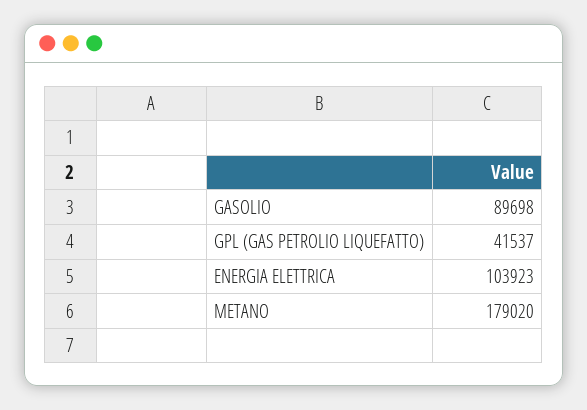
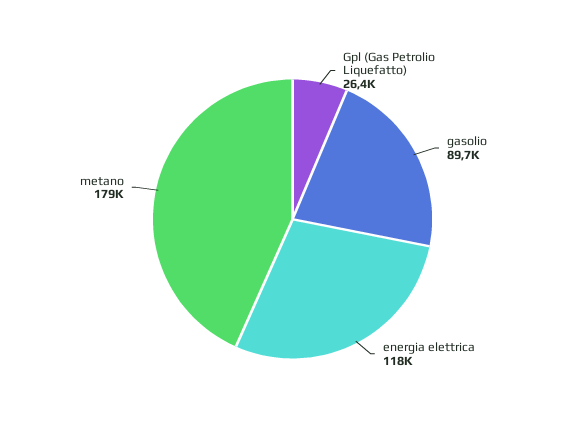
GPL (GAS PETROLIO LIQUEFATTO): 41537 -> 26400
ENERGIA ELETTRICA: 103923 -> 118000

